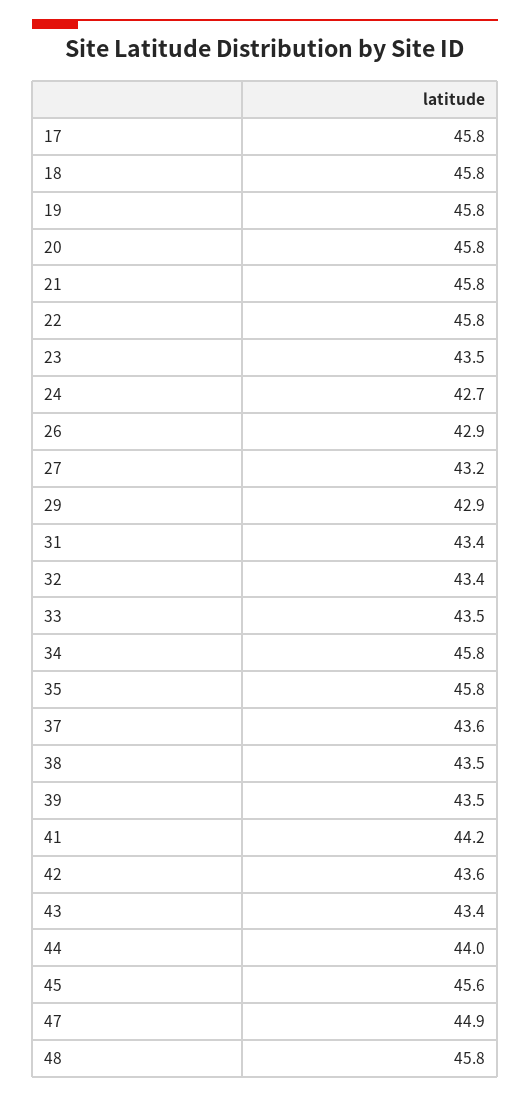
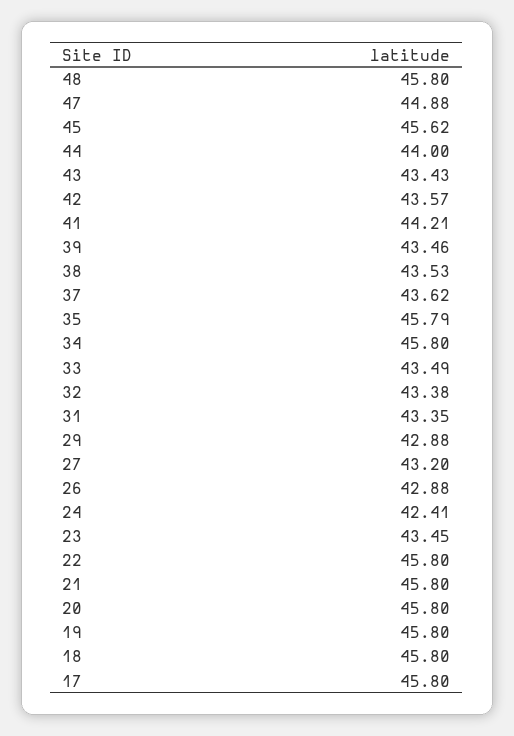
24: 42.7 -> 42.41

